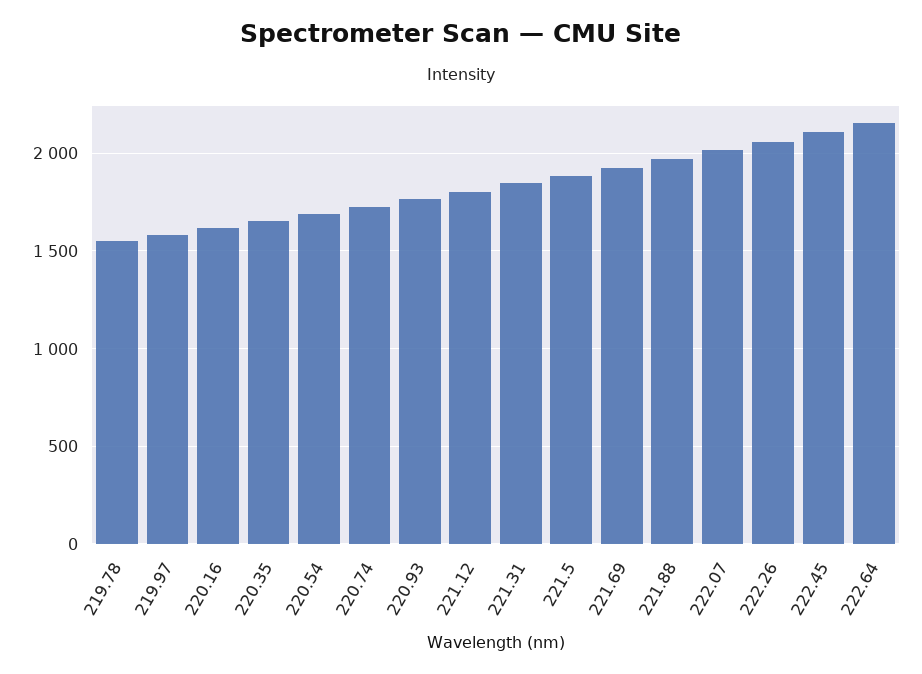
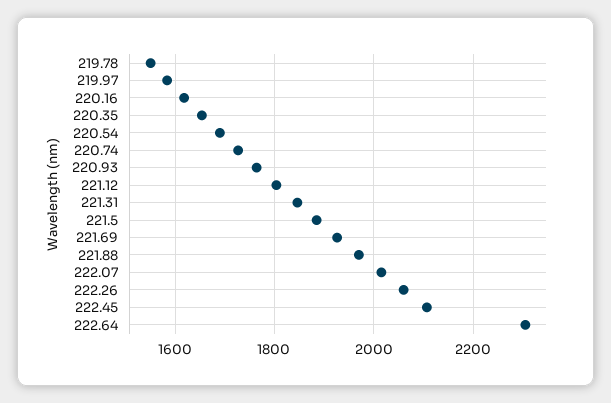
222.64: 2150 -> 2300

